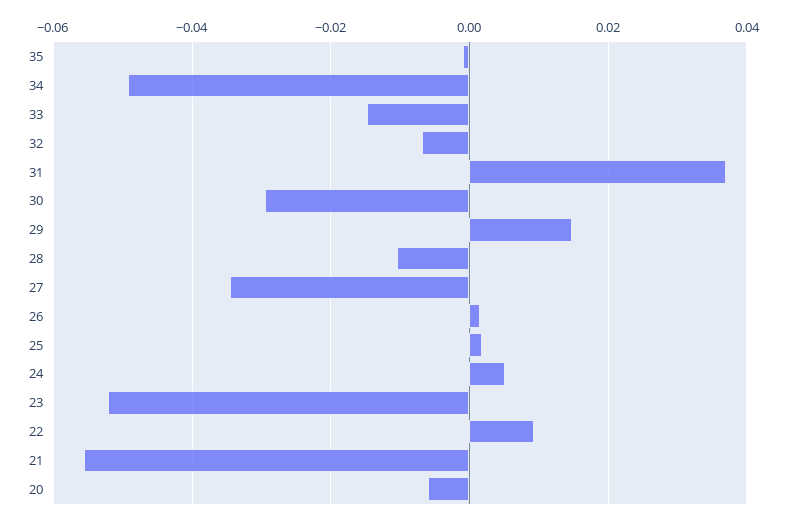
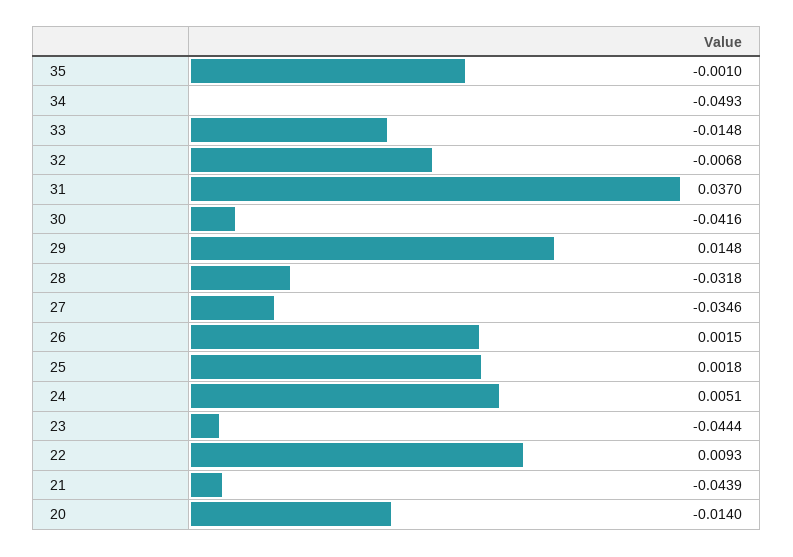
30: -0.03 -> -0.0416
28: -0.01 -> -0.0318
23: -0.052 -> -0.0444
21: -0.056 -> -0.0439
20: -0.006 -> -0.014

